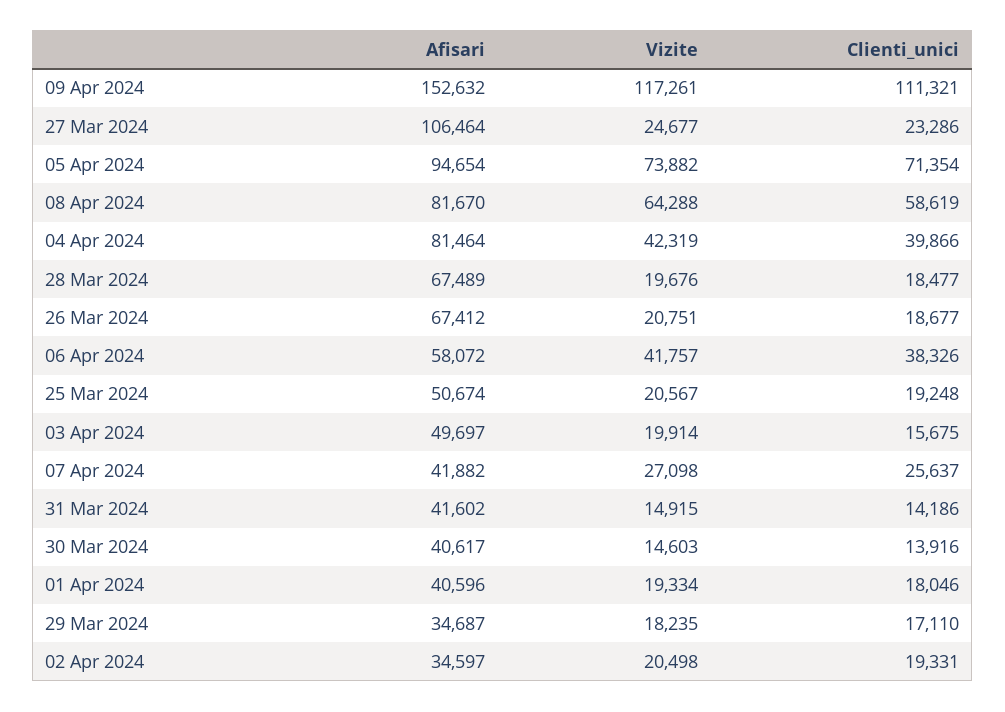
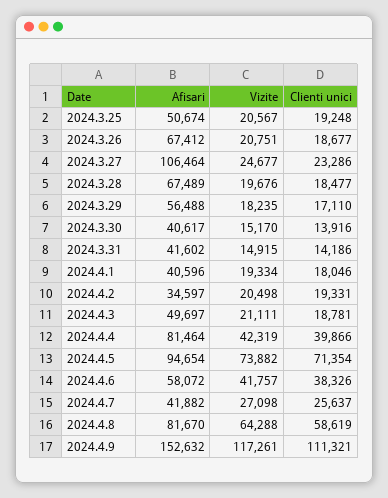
Vizite, 03 Apr 2024: 19914 -> 21111
Clienti_unici, 03 Apr 2024: 15675 -> 18781
Vizite, 30 Mar 2024: 14603 -> 15170
Afisari, 29 Mar 2024: 34687 -> 56488

